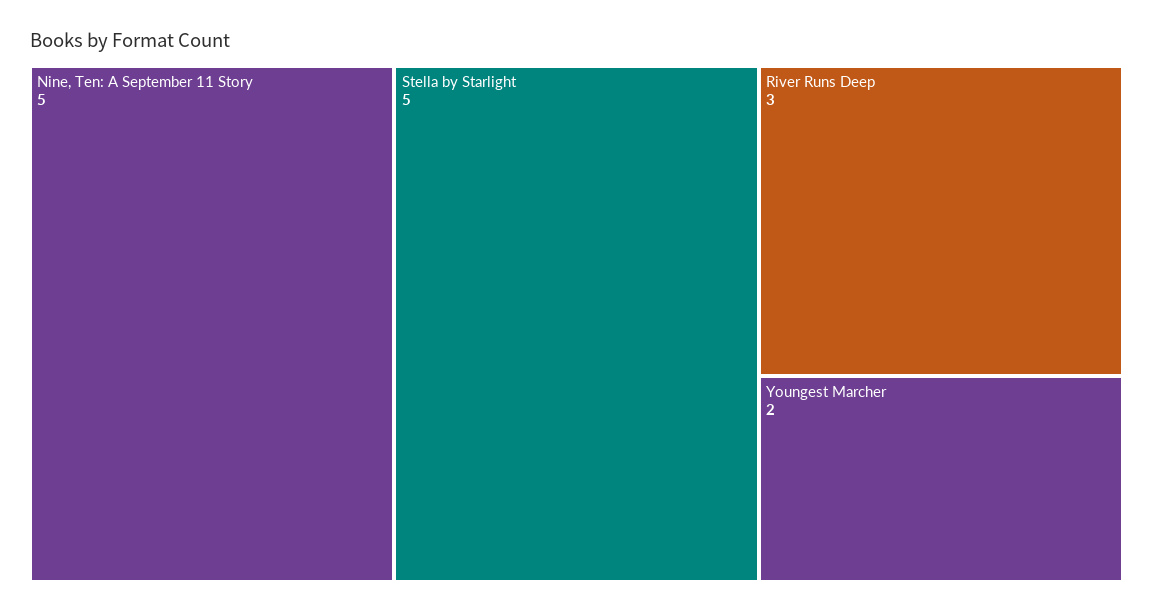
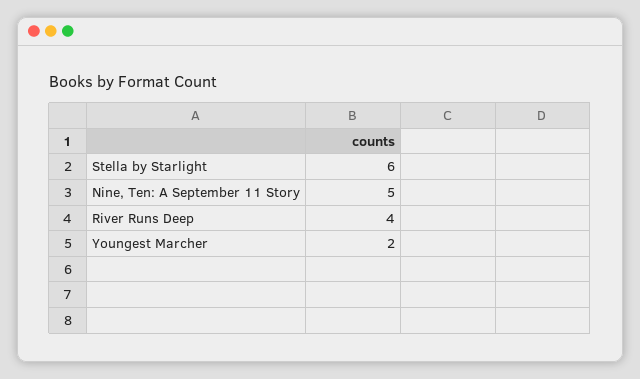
Stella by Starlight: 5 -> 6
River Runs Deep: 3 -> 4

